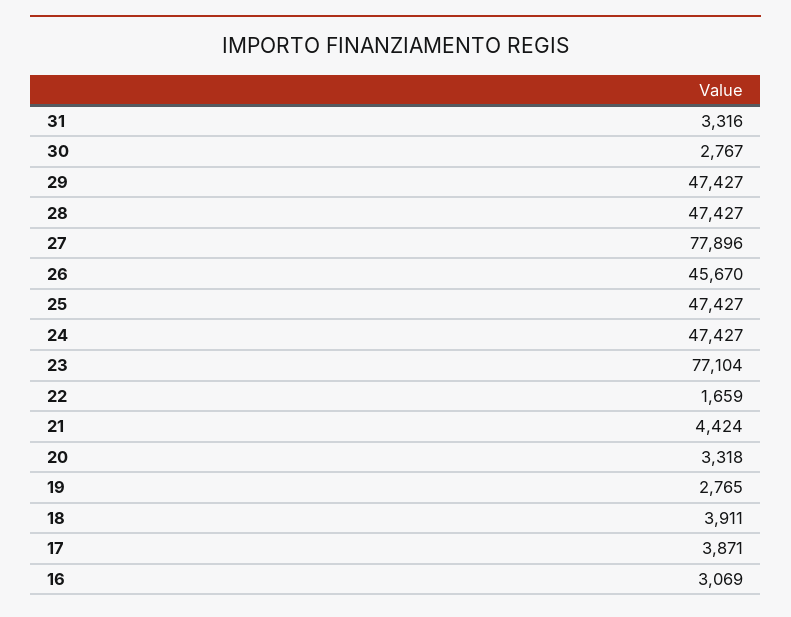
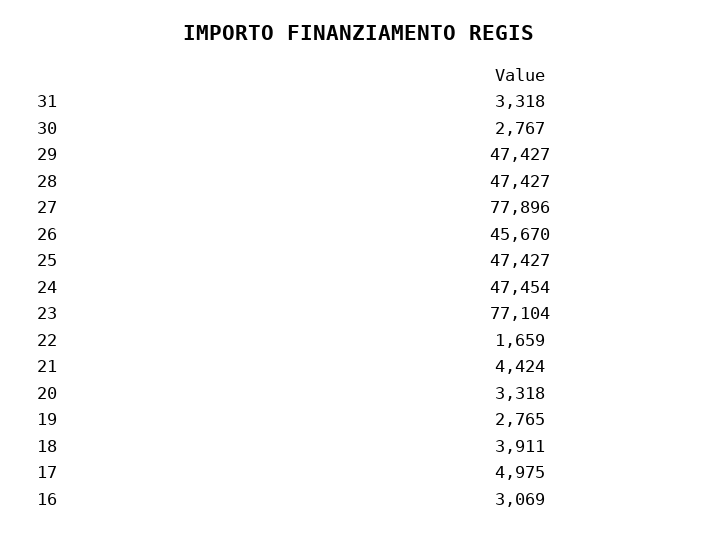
31: 3316 -> 3318
24: 47427 -> 47454
17: 3871 -> 4975

